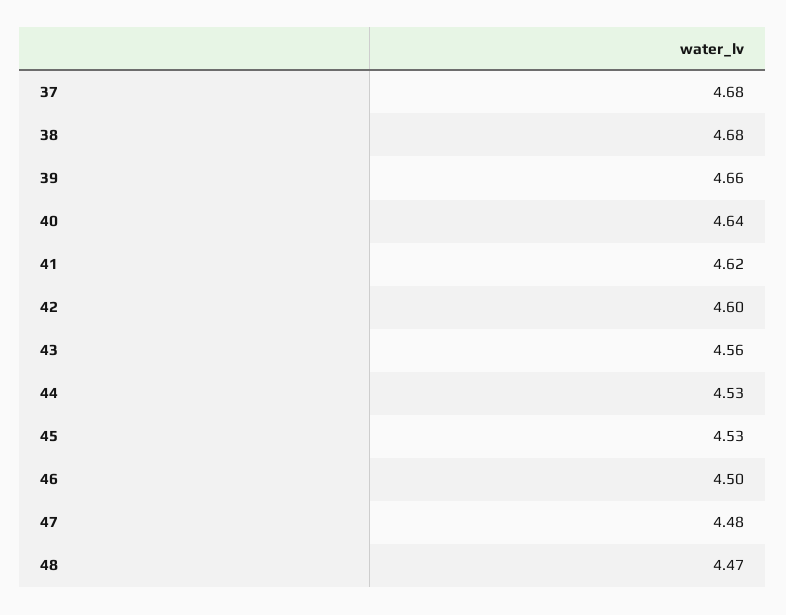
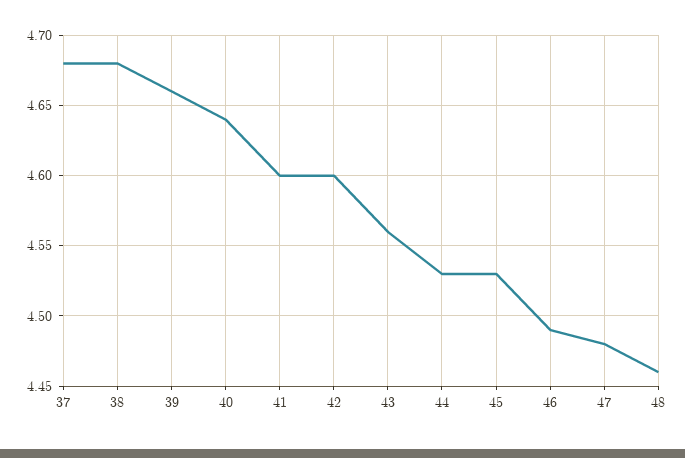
41: 4.62 -> 4.6
46: 4.5 -> 4.49
48: 4.47 -> 4.46

